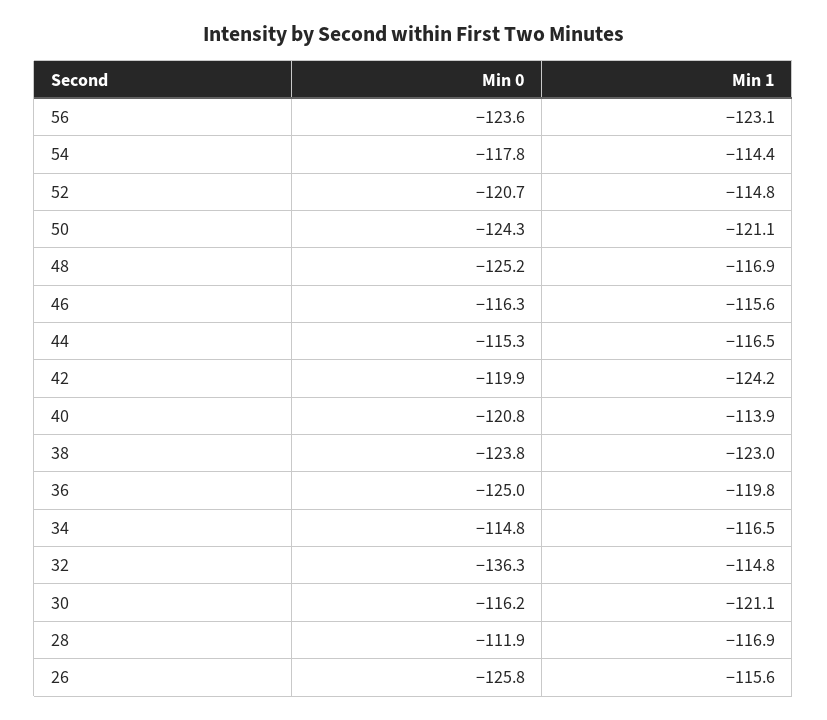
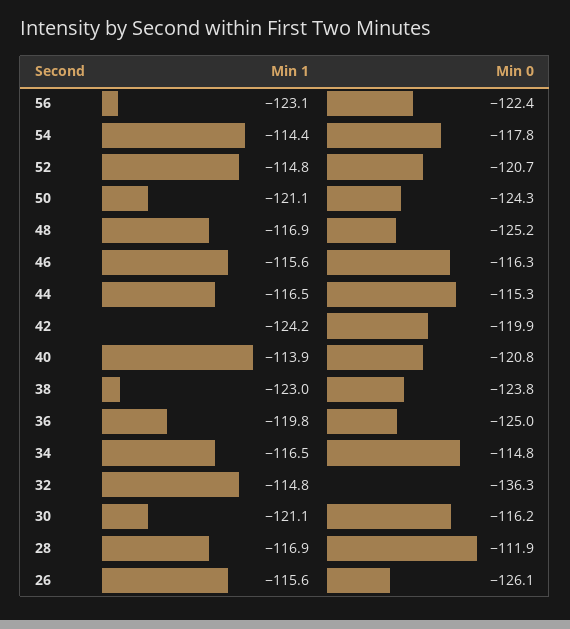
Min 0, 56: -123.6 -> -122.4
Min 0, 26: -125.8 -> -126.1

